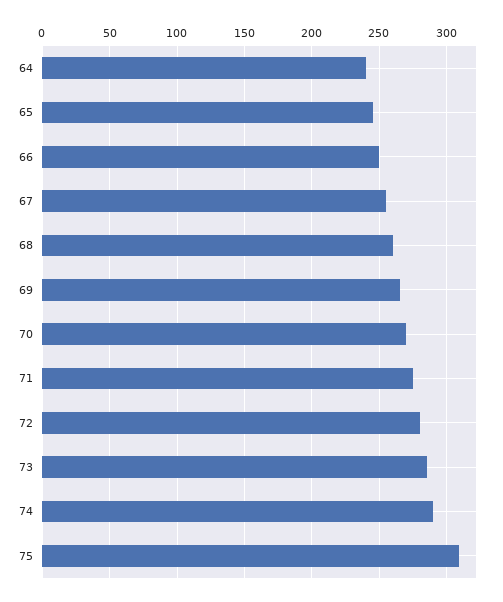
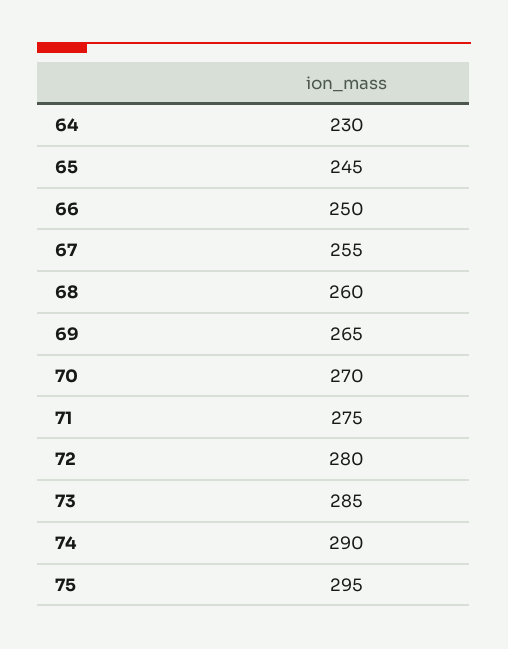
64: 240 -> 230
75: 310 -> 295

